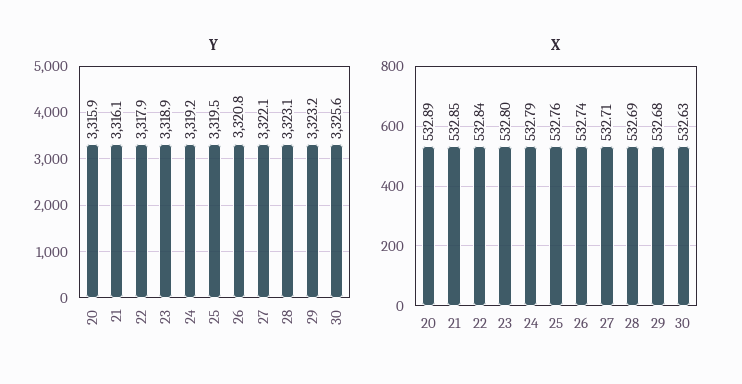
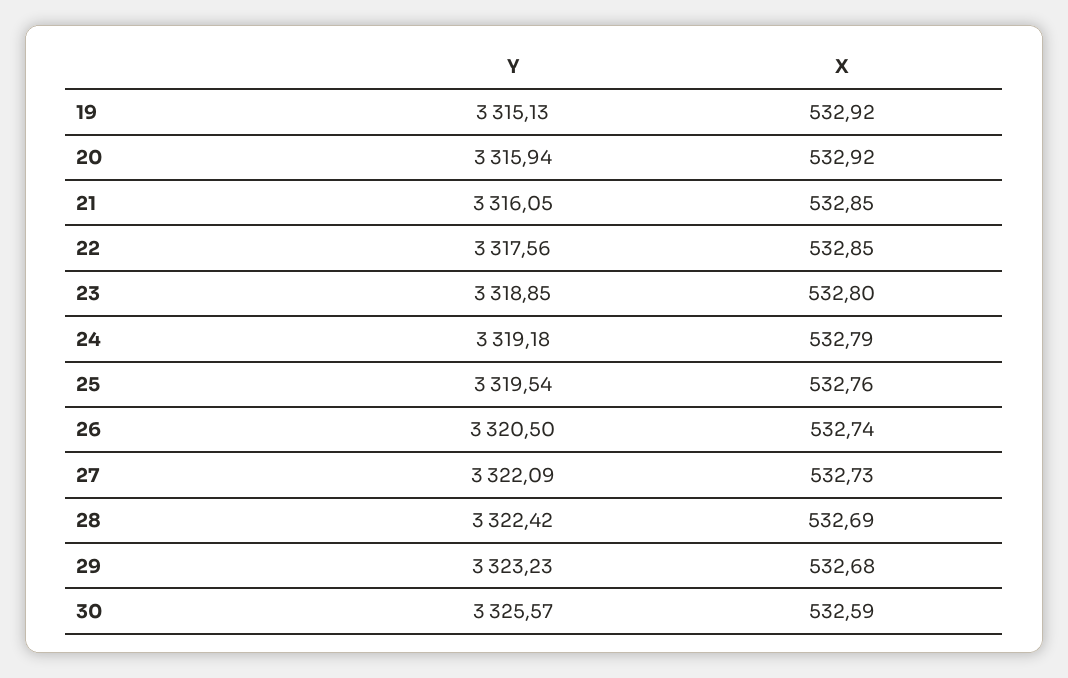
Y, 22: 3317.9 -> 3317.56
Y, 26: 3320.8 -> 3320.5
Y, 28: 3323.1 -> 3322.42
X, 20: 532.89 -> 532.92
X, 22: 532.84 -> 532.85
X, 27: 532.71 -> 532.73
X, 30: 532.63 -> 532.59
Y, 19: none -> 3315.13
X, 19: none -> 532.92

